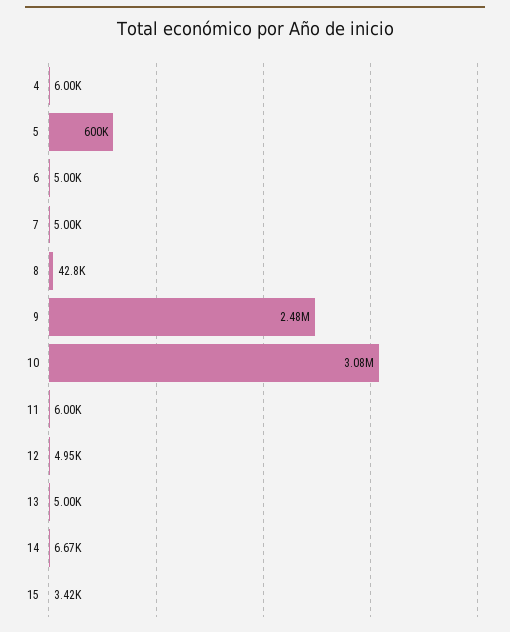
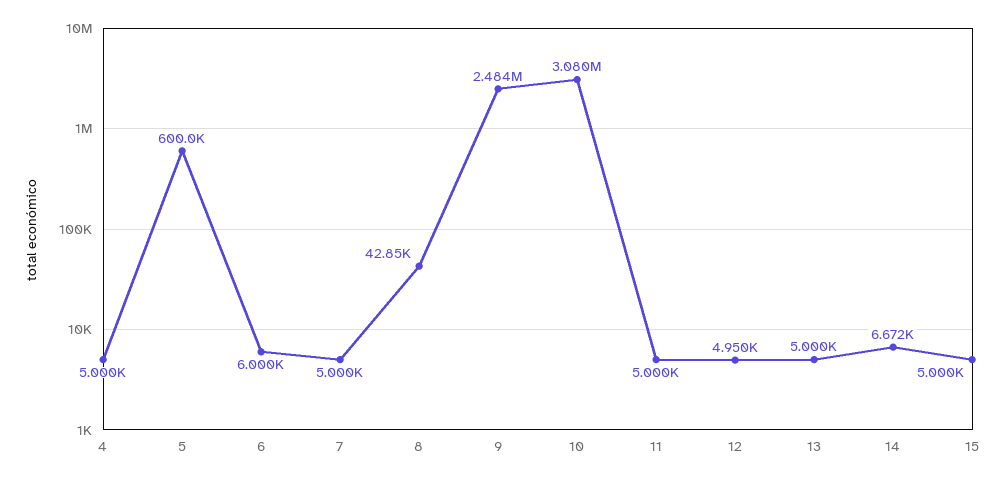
4: 6000 -> 5000
6: 5000 -> 6000
11: 6000 -> 5000
15: 3420 -> 5000

